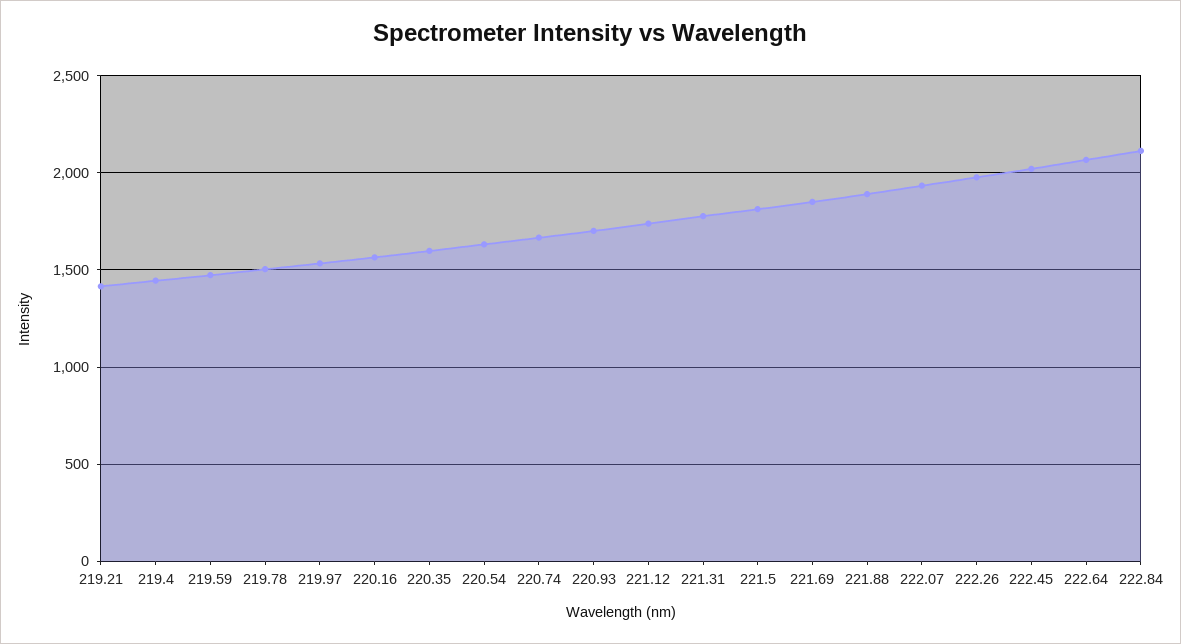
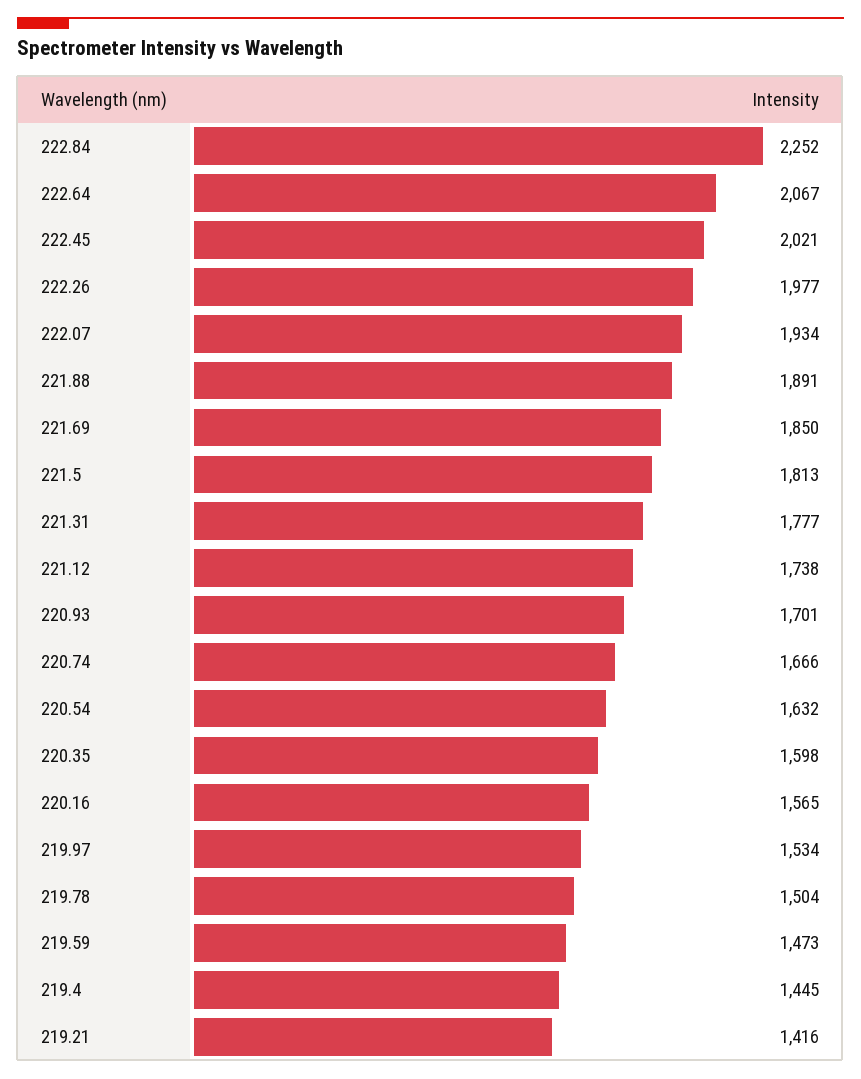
222.84: 2100 -> 2252

